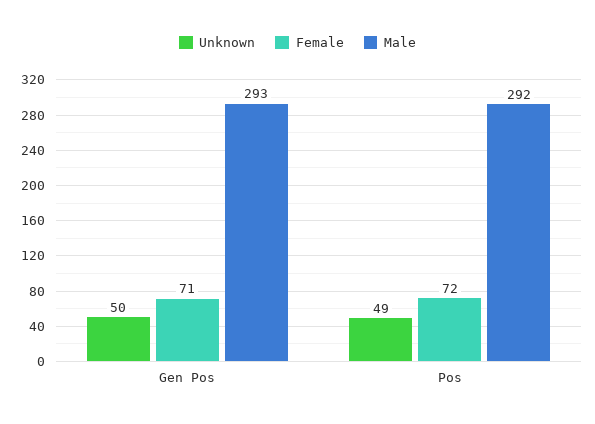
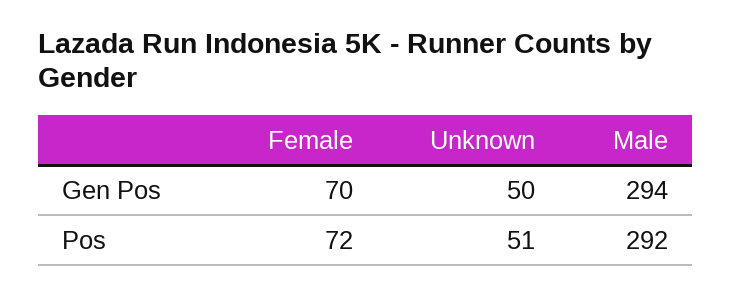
Female, Gen Pos: 71 -> 70
Male, Gen Pos: 293 -> 294
Unknown, Pos: 49 -> 51

